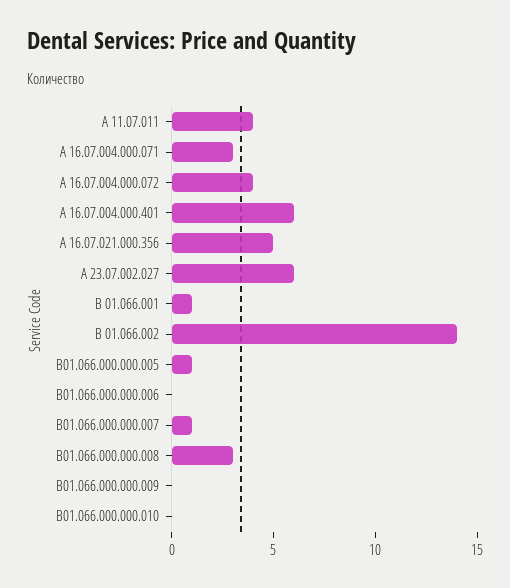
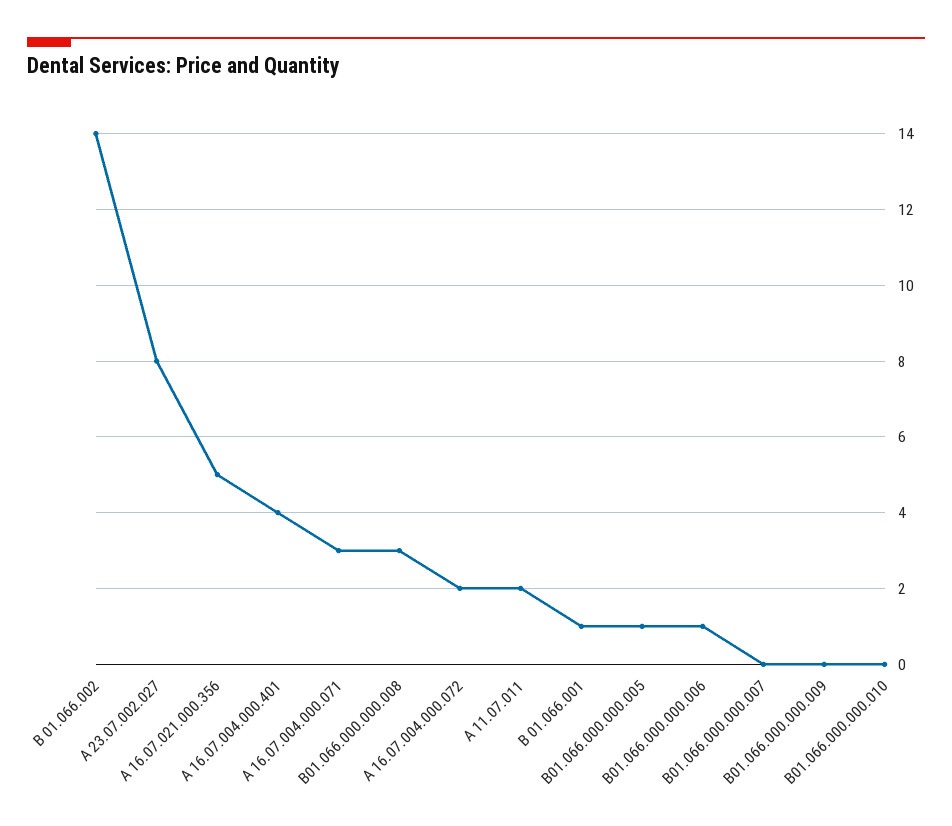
А 11.07.011: 4 -> 2
А 16.07.004.000.072: 4 -> 2
А 16.07.004.000.401: 6 -> 4
А 23.07.002.027: 6 -> 8
В01.066.000.000.006: 0 -> 1
В01.066.000.000.007: 1 -> 0

